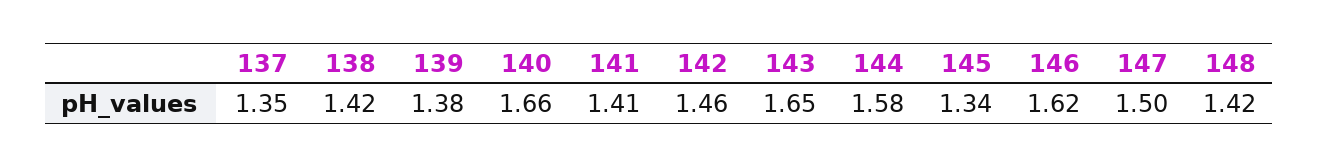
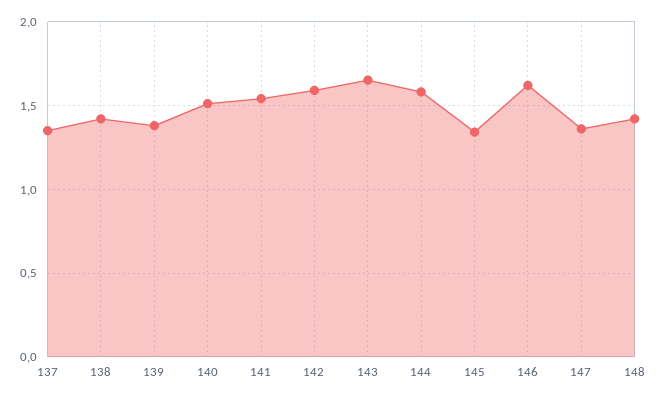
140: 1.66 -> 1.5
141: 1.41 -> 1.55
142: 1.46 -> 1.6
147: 1.5 -> 1.35

